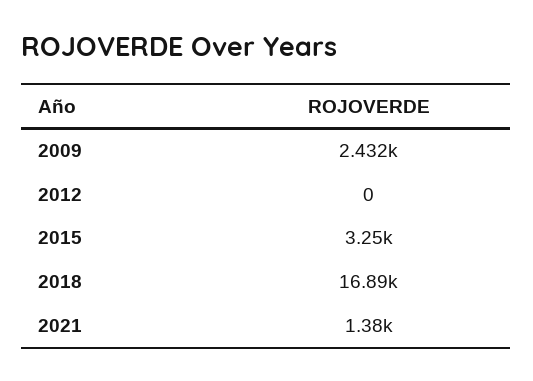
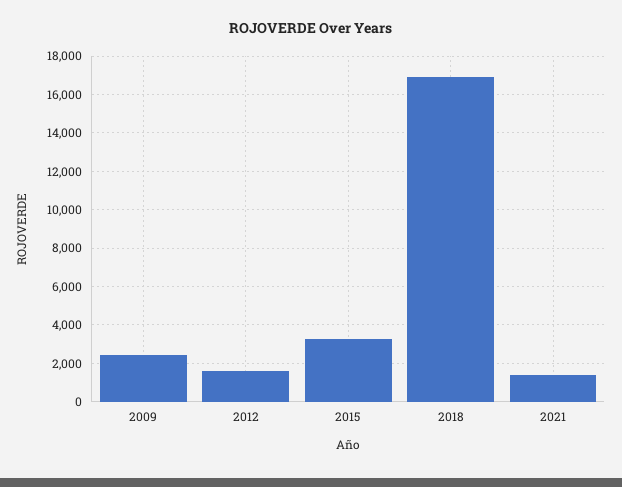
2012: 0 -> 1500

